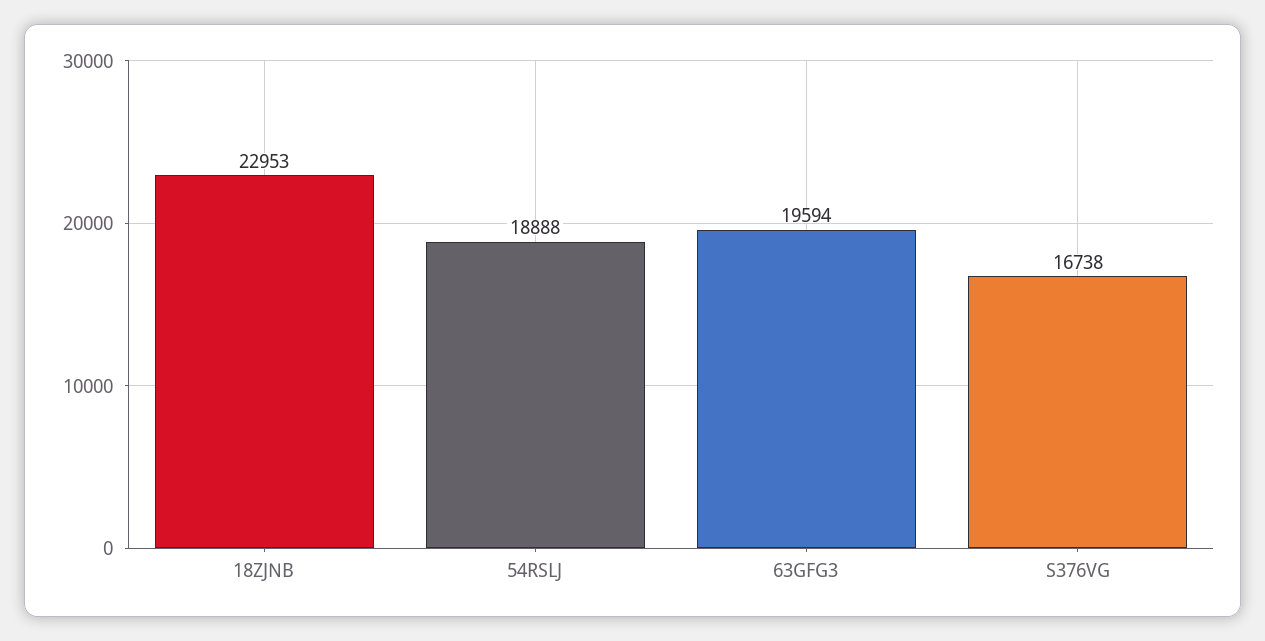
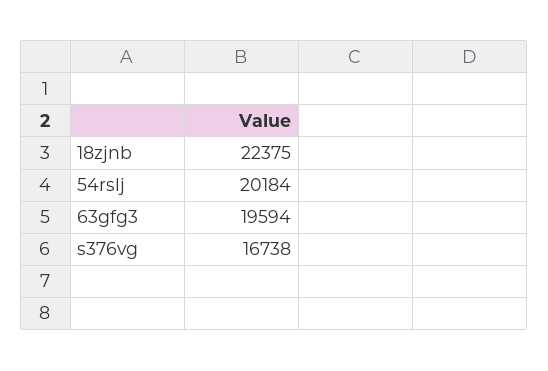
18ZJNB: 22953 -> 22375
54RSLJ: 18888 -> 20184

